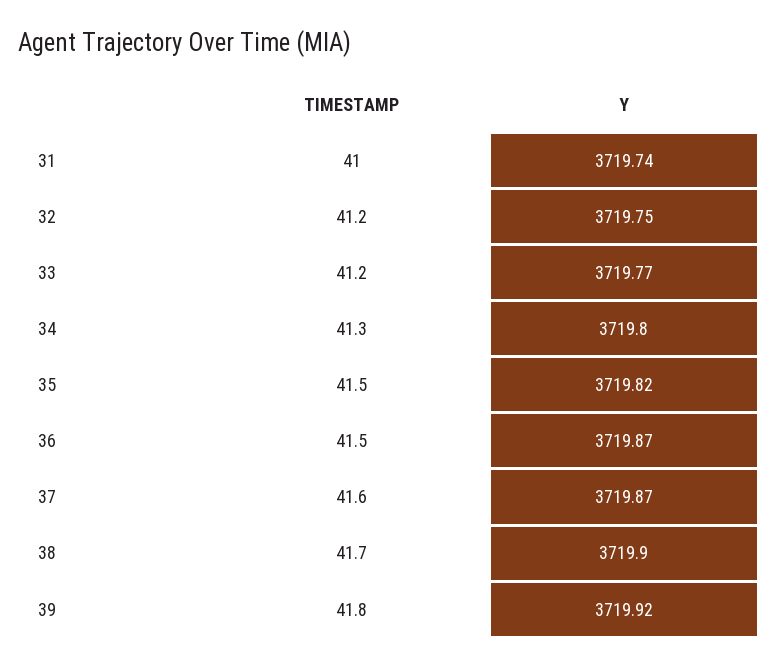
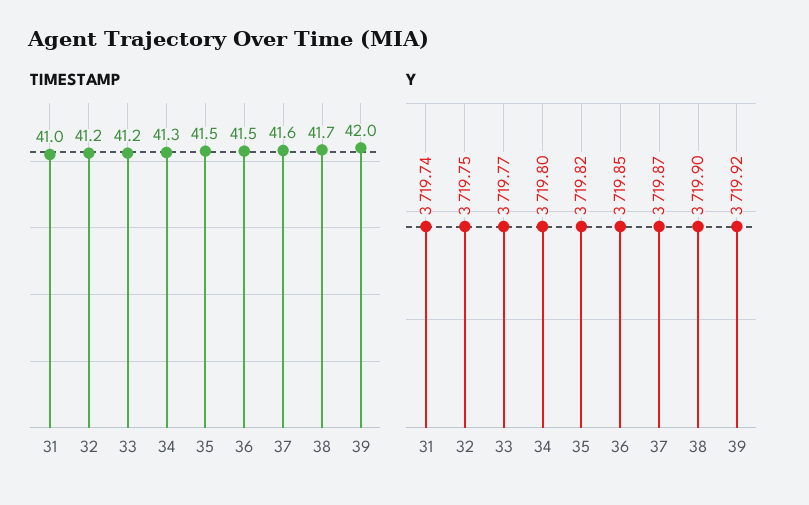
Y, 36: 3719.87 -> 3719.85
TIMESTAMP, 39: 41.8 -> 42

